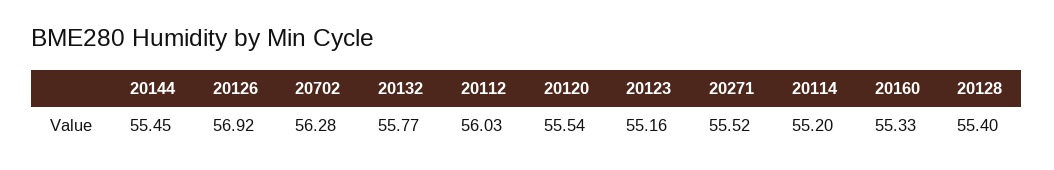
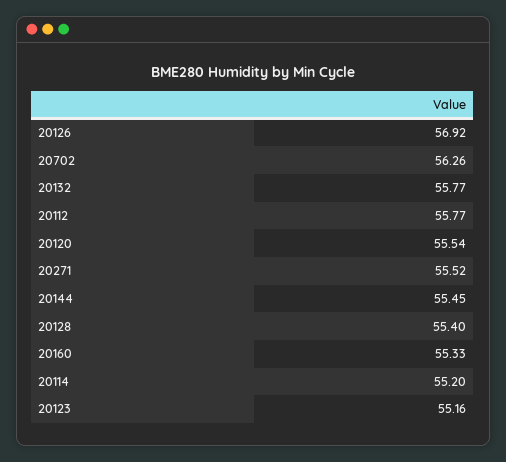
20702: 56.28 -> 56.26
20112: 56.03 -> 55.77

